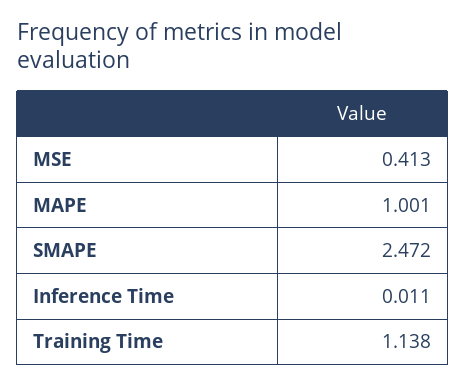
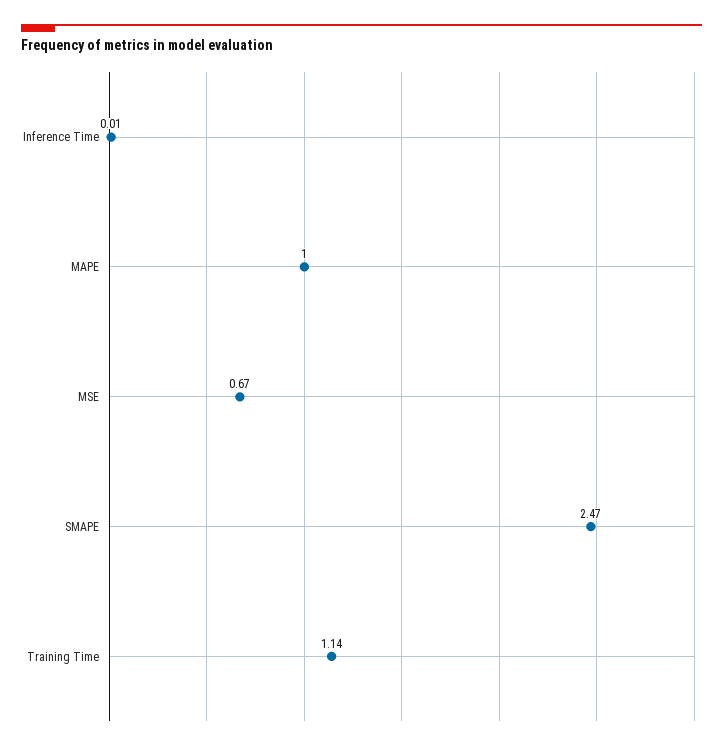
MSE: 0.413 -> 0.67

